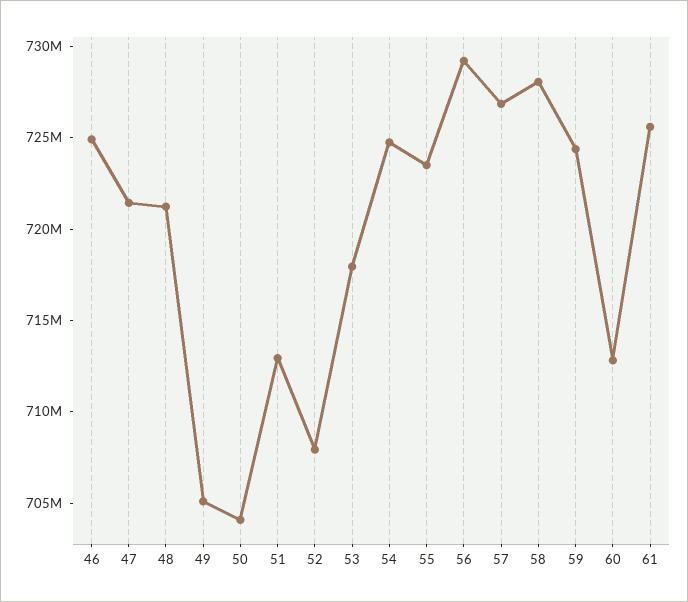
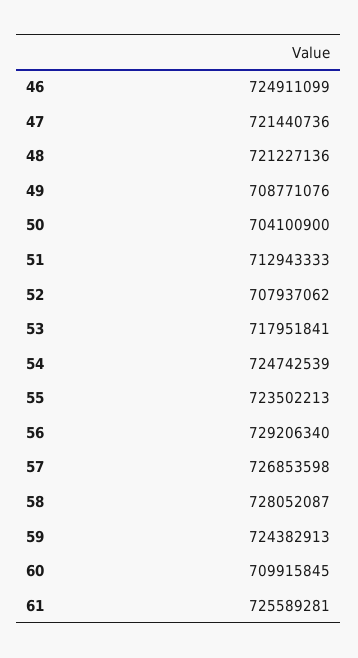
49: 705000000 -> 708771076
60: 713000000 -> 709915845

